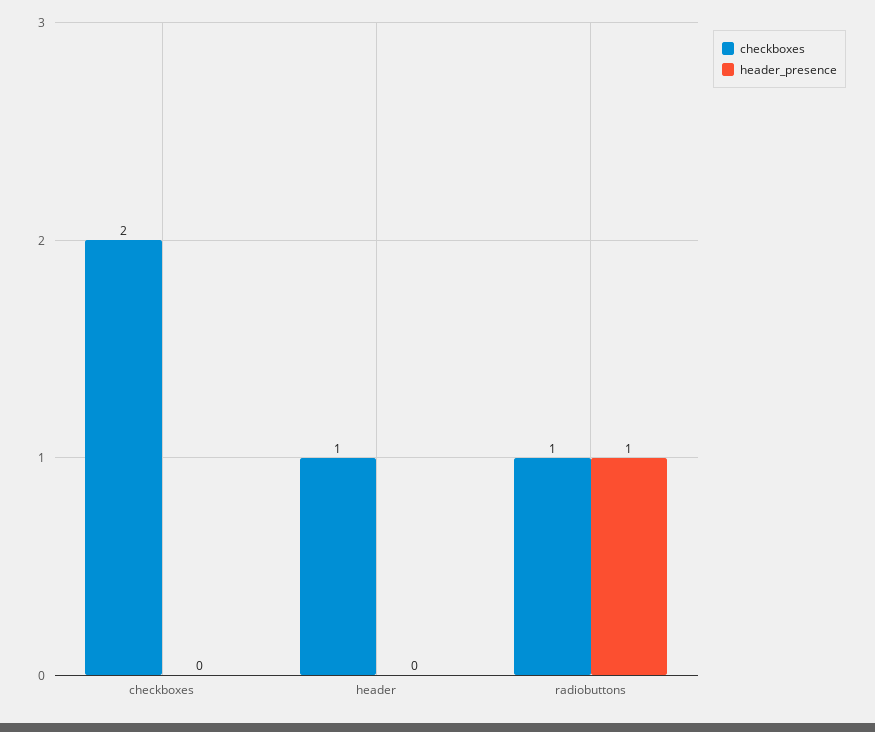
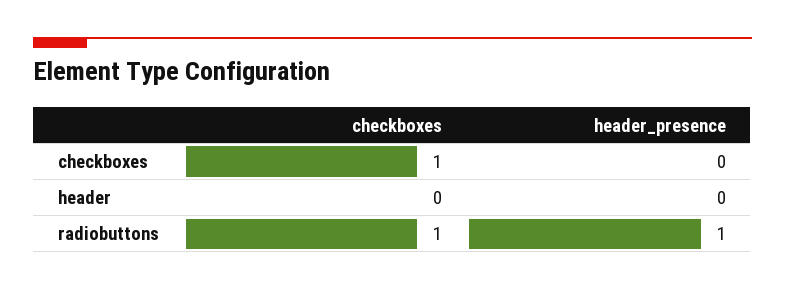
checkboxes, checkboxes: 2 -> 1
checkboxes, header: 1 -> 0

